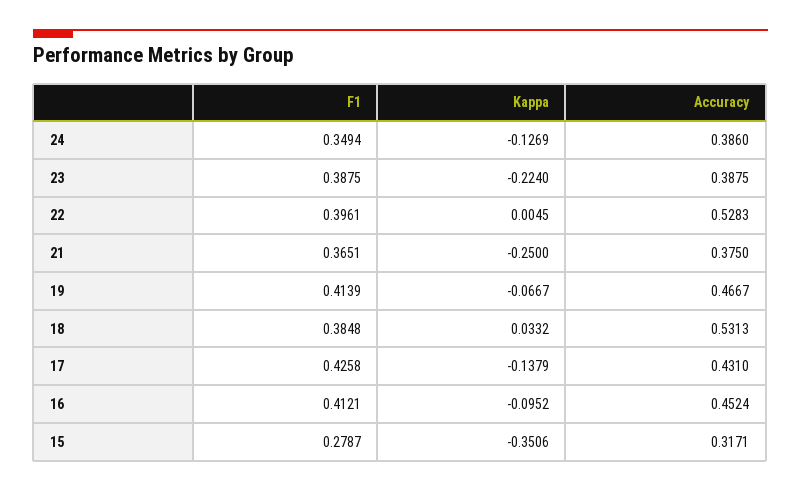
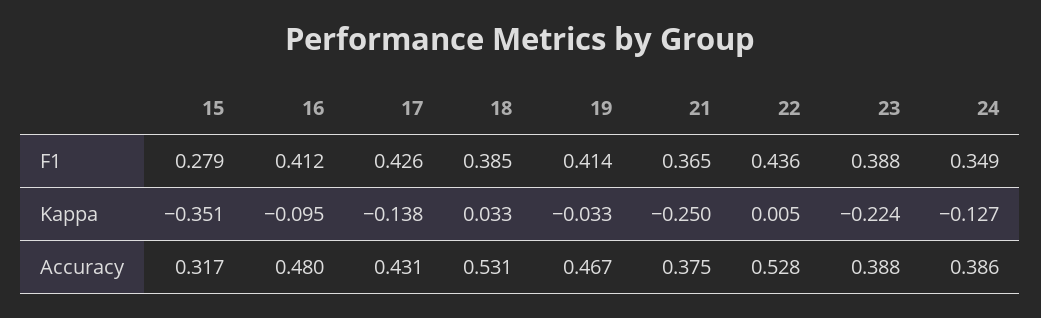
F1, 22: 0.3961 -> 0.436
Kappa, 19: -0.0667 -> -0.033
Accuracy, 16: 0.4524 -> 0.48

